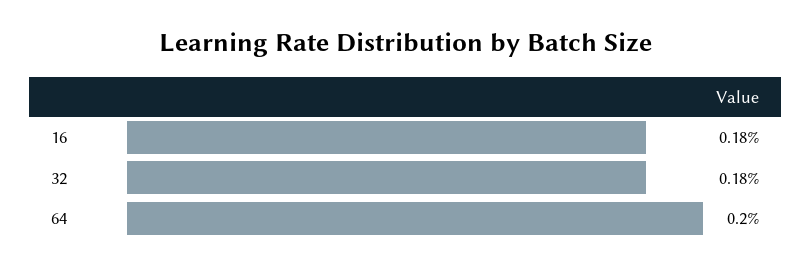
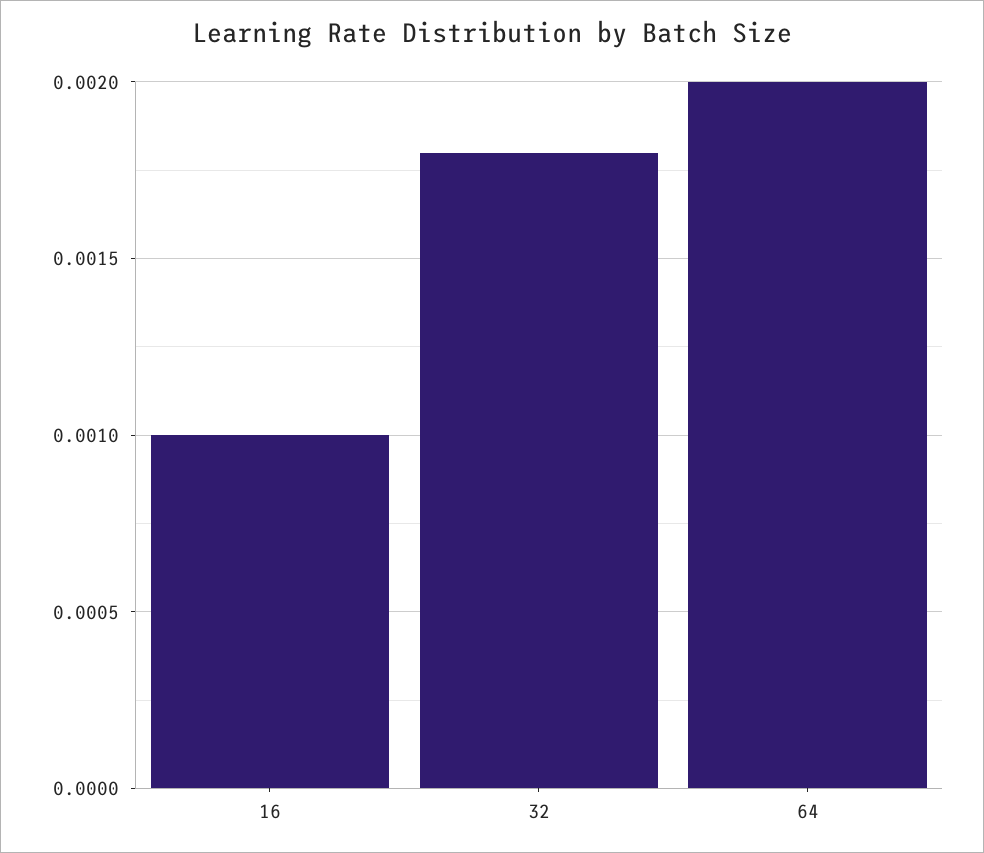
16: 0.0018 -> 0.001

